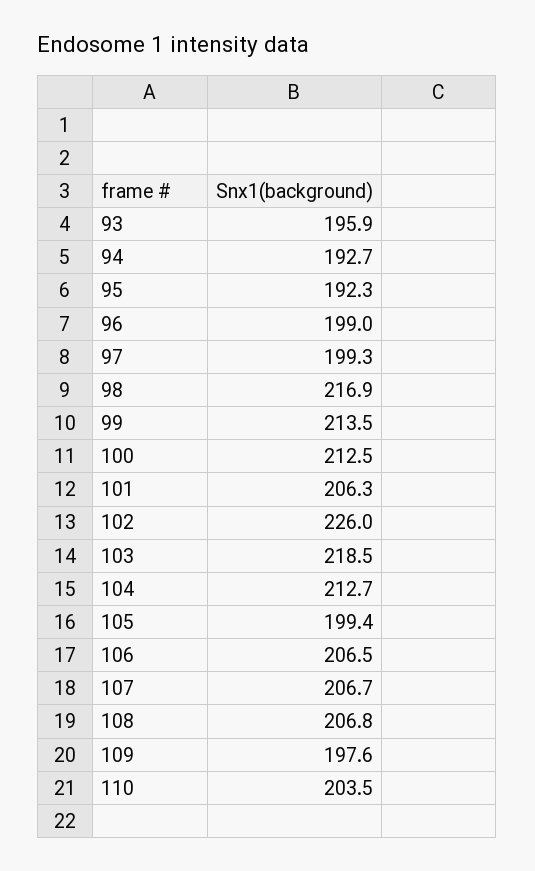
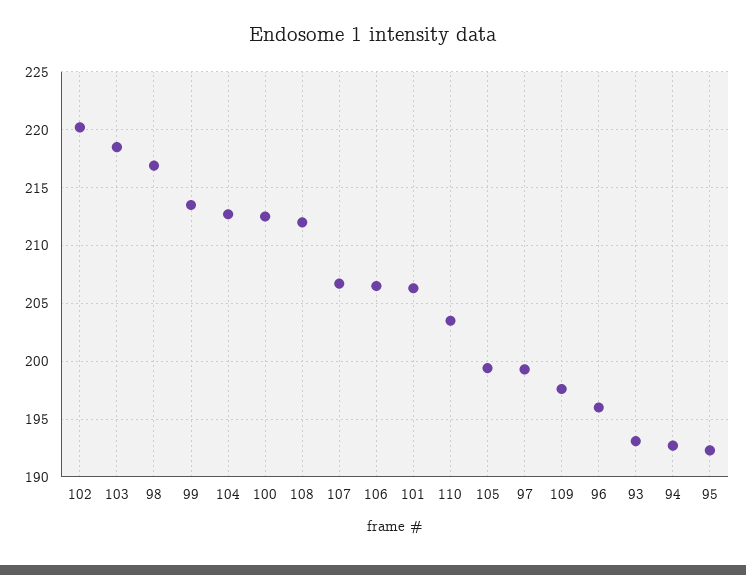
93: 195.9 -> 193
96: 199 -> 196
102: 226 -> 220
108: 206.8 -> 212

